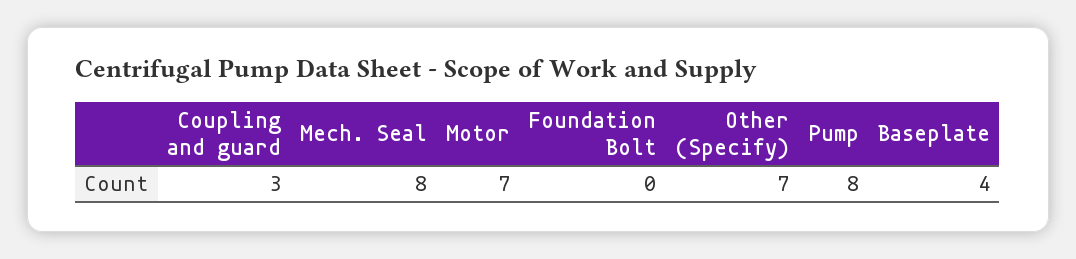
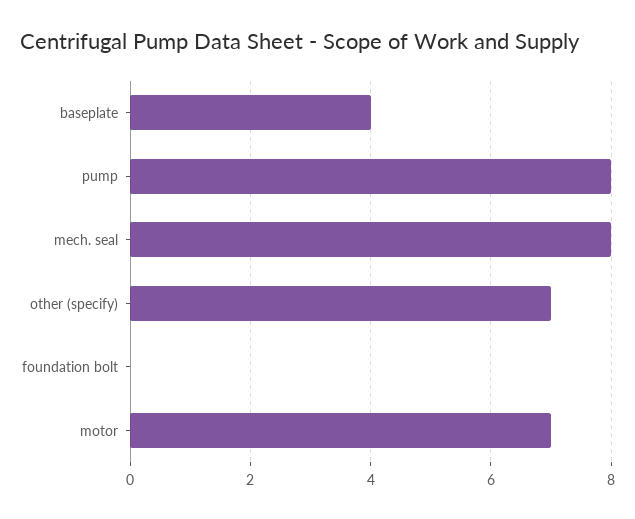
Coupling and guard: 3 -> none

